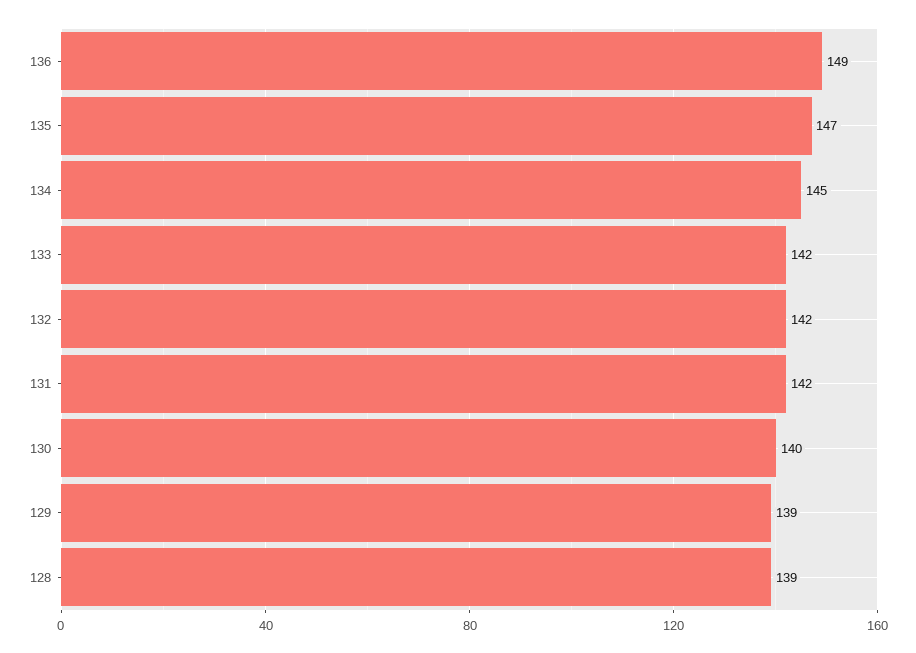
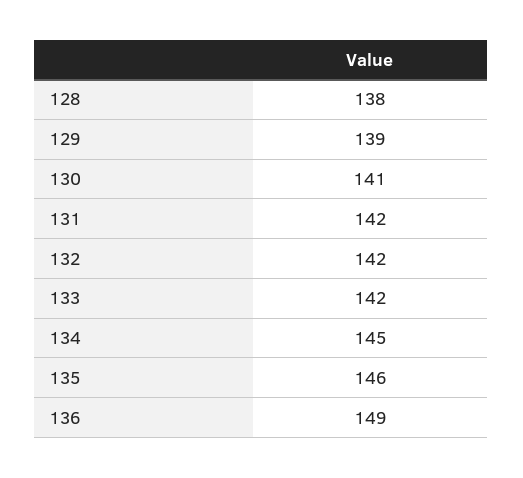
135: 147 -> 146
130: 140 -> 141
128: 139 -> 138

